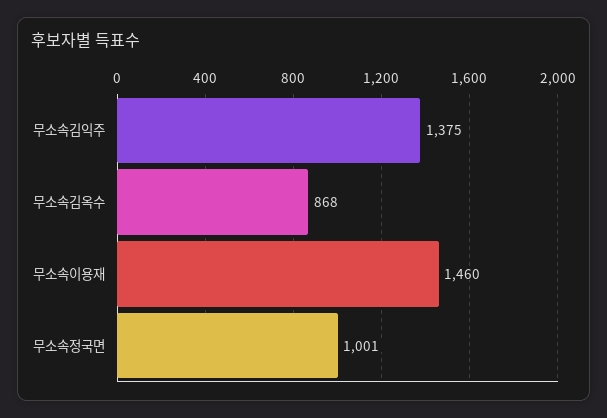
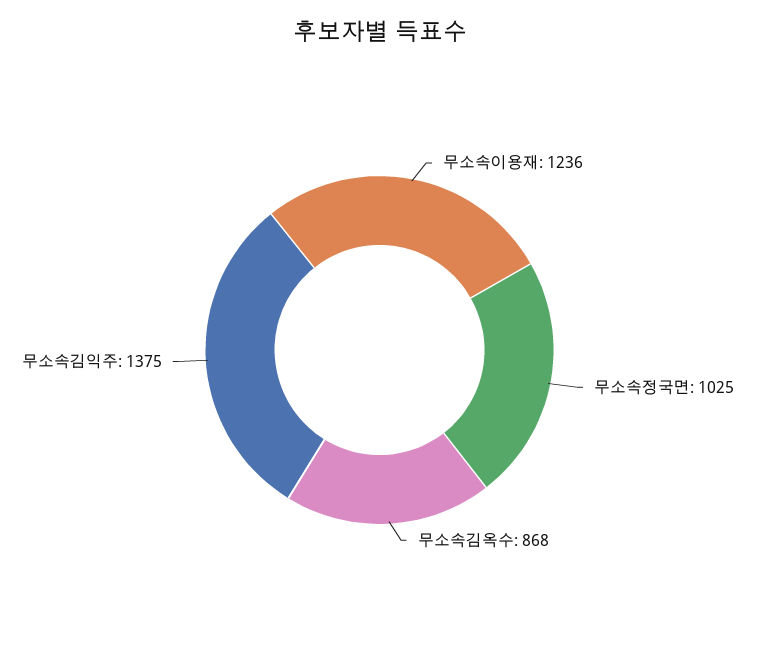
무소속이용재: 1460 -> 1236
무소속정국면: 1001 -> 1025

